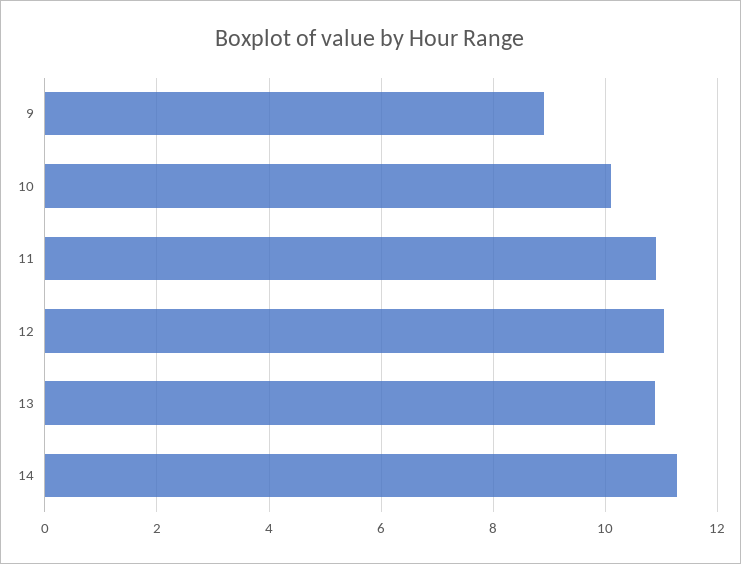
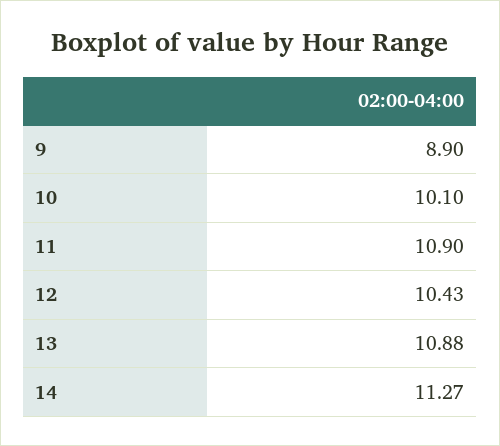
12: 11 -> 10.43

